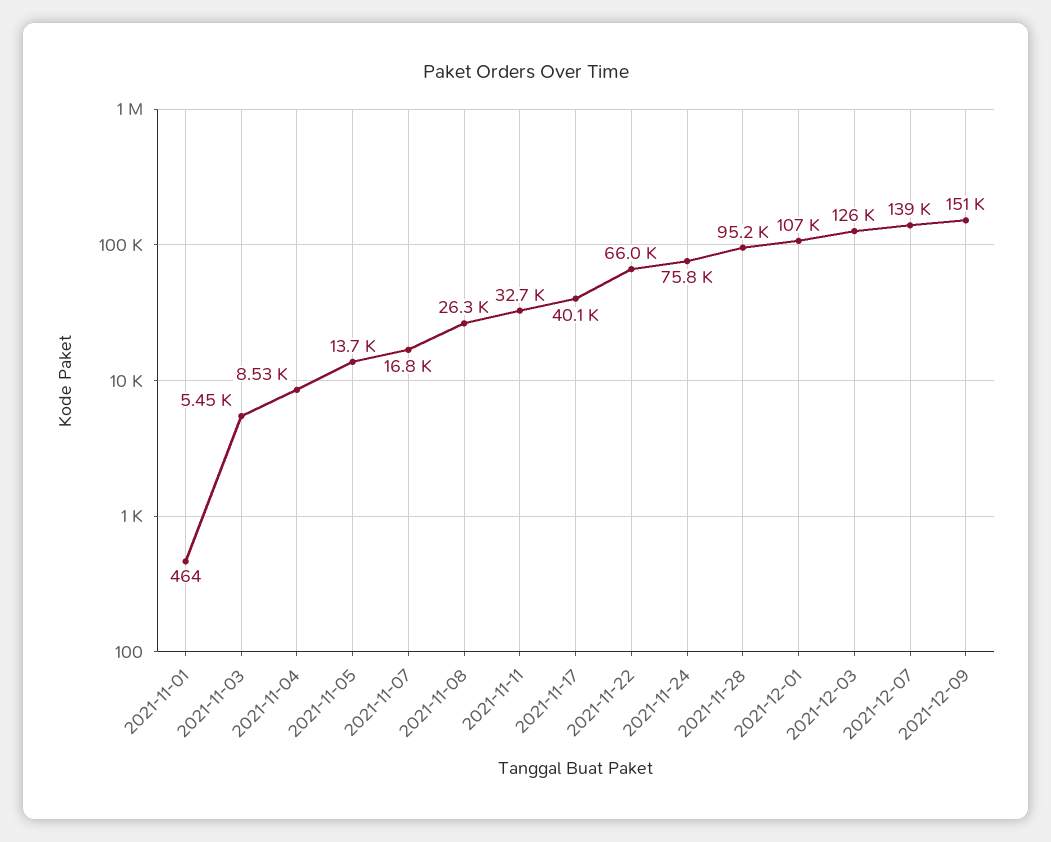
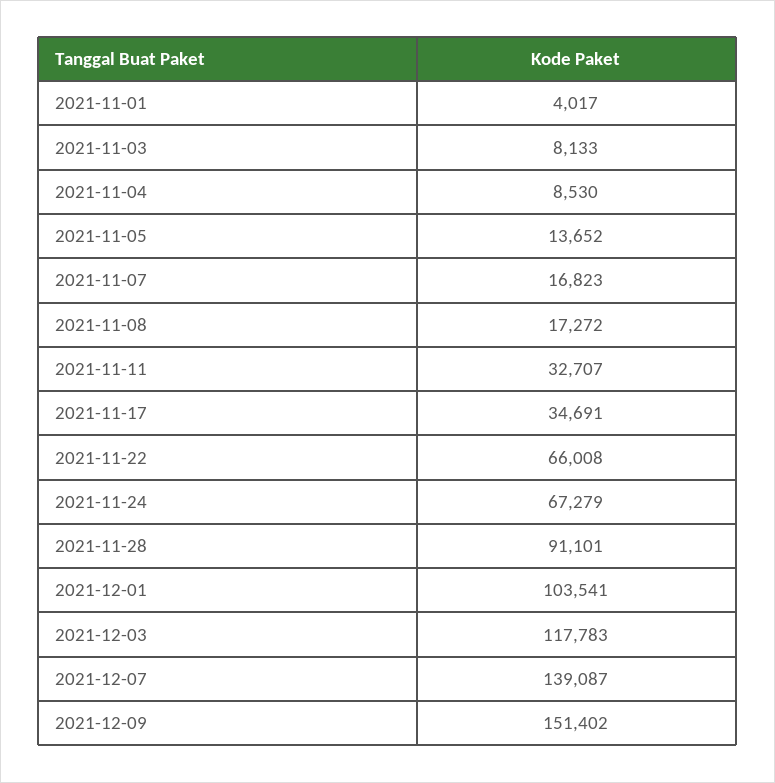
2021-11-01: 464 -> 4017
2021-11-03: 5450 -> 8133
2021-11-08: 26300 -> 17272
2021-11-17: 40100 -> 34691
2021-11-24: 75800 -> 67279
2021-11-28: 95200 -> 91101
2021-12-01: 107000 -> 103541
2021-12-03: 126000 -> 117783

